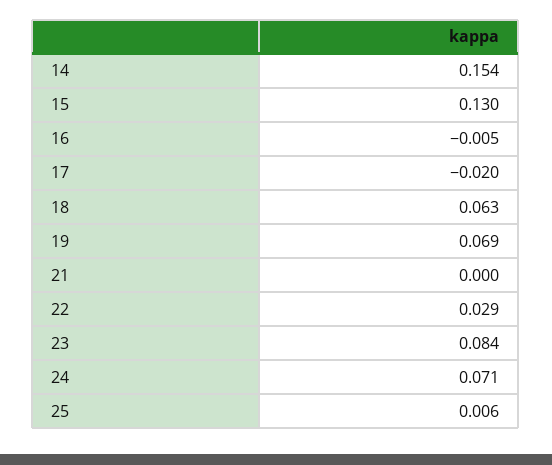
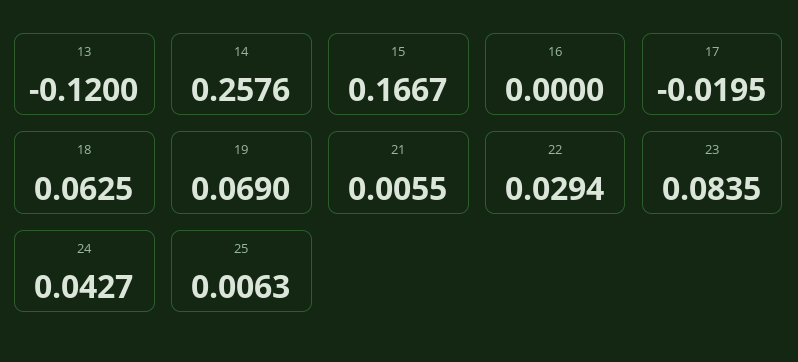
14: 0.154 -> 0.2576
15: 0.13 -> 0.1667
16: -0.005 -> 0
21: 0 -> 0.0055
24: 0.071 -> 0.0427
13: none -> -0.12

